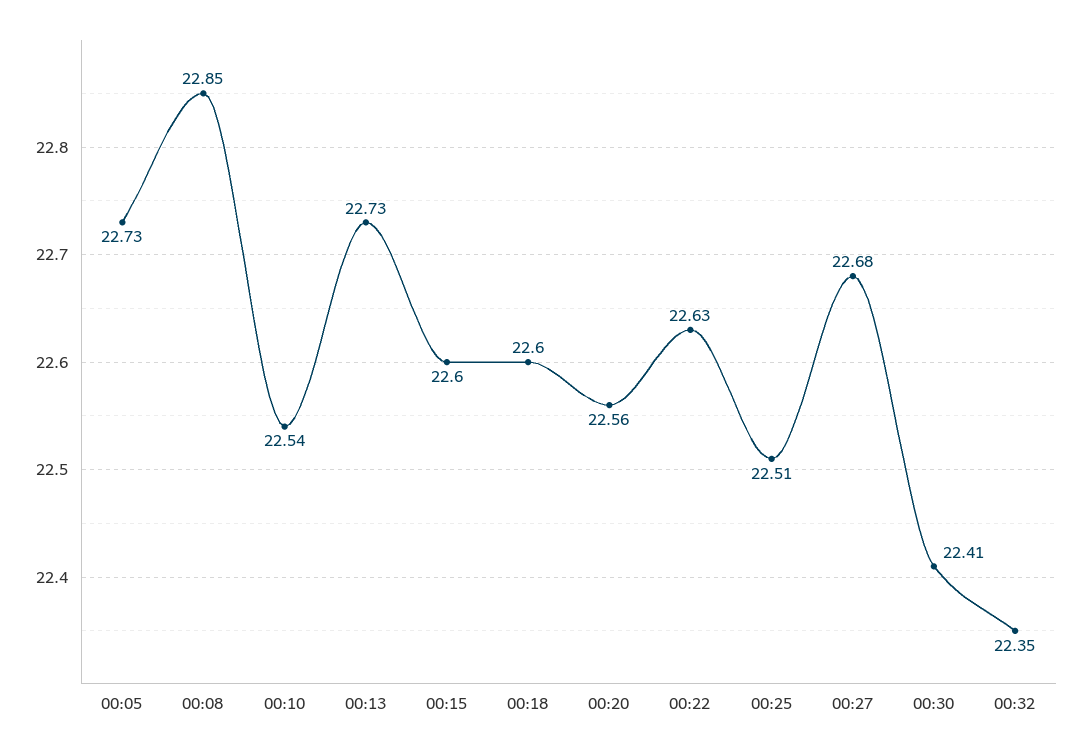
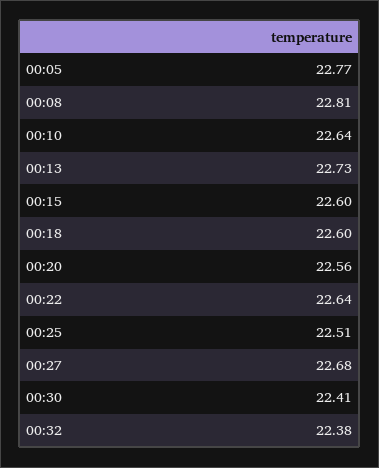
00:05: 22.73 -> 22.77
00:08: 22.85 -> 22.81
00:10: 22.54 -> 22.64
00:22: 22.63 -> 22.64
00:32: 22.35 -> 22.38

